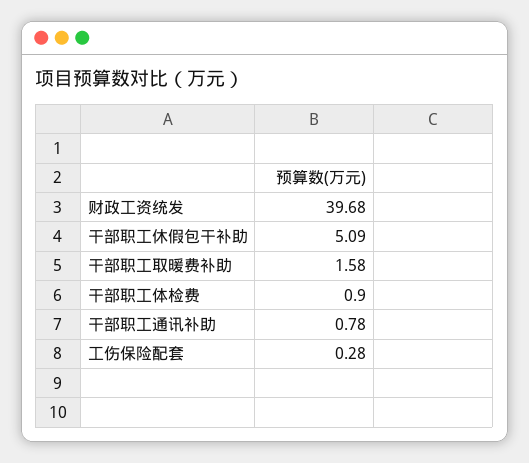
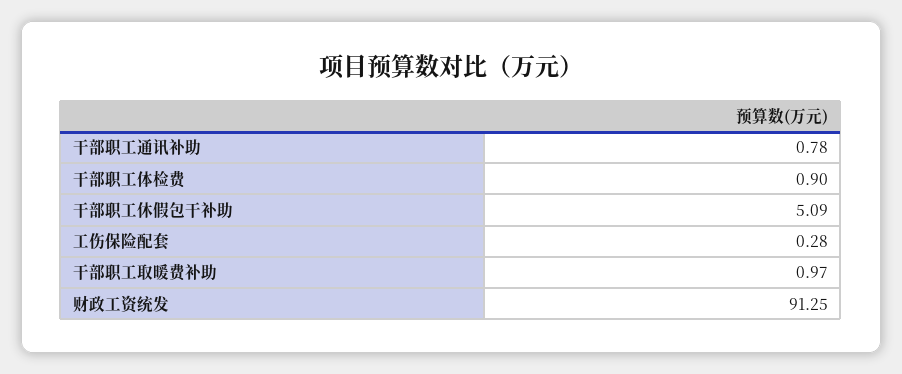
财政工资统发: 39.68 -> 91.25
干部职工取暖费补助: 1.58 -> 0.97

